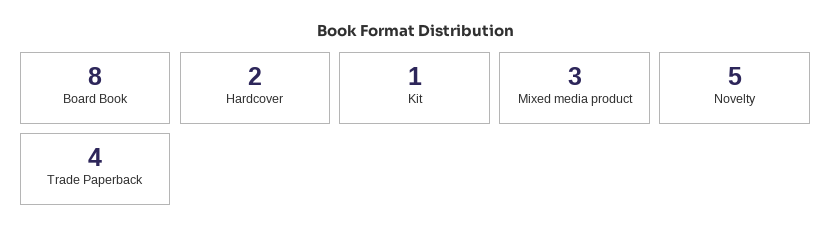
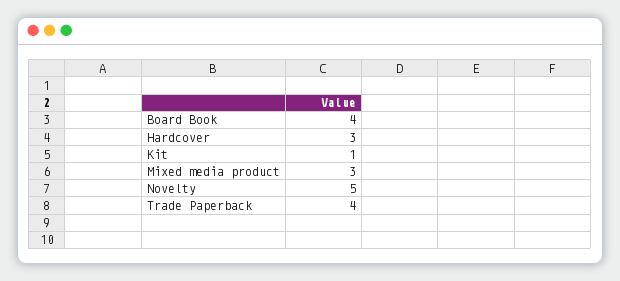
Board Book: 8 -> 4
Hardcover: 2 -> 3

